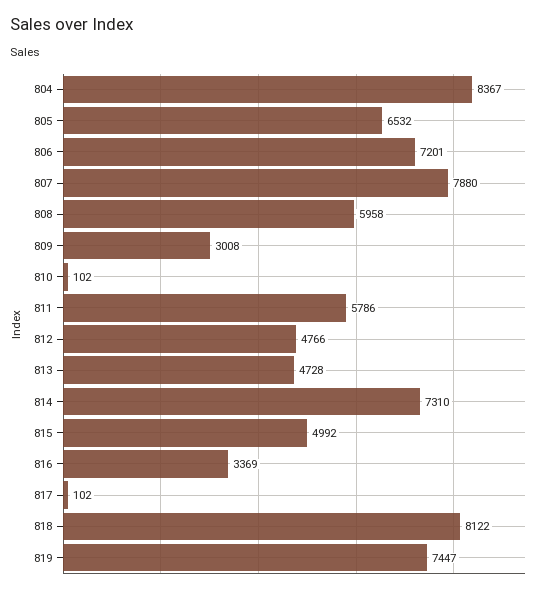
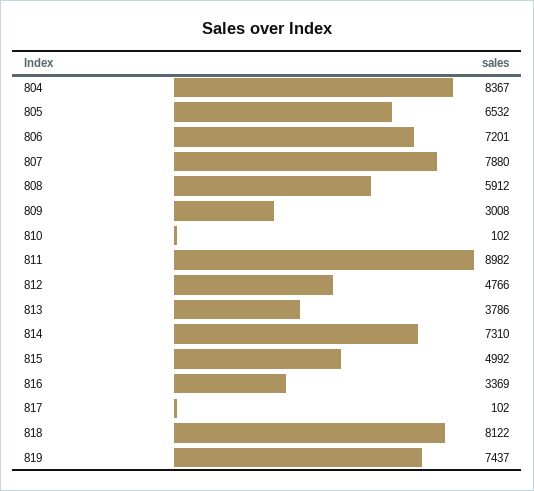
808: 5958 -> 5912
811: 5786 -> 8982
813: 4728 -> 3786
819: 7447 -> 7437

